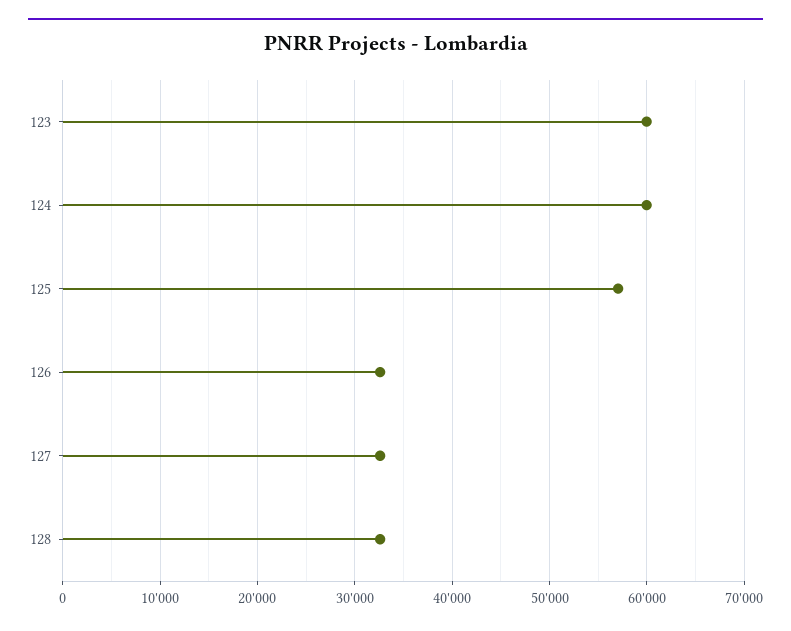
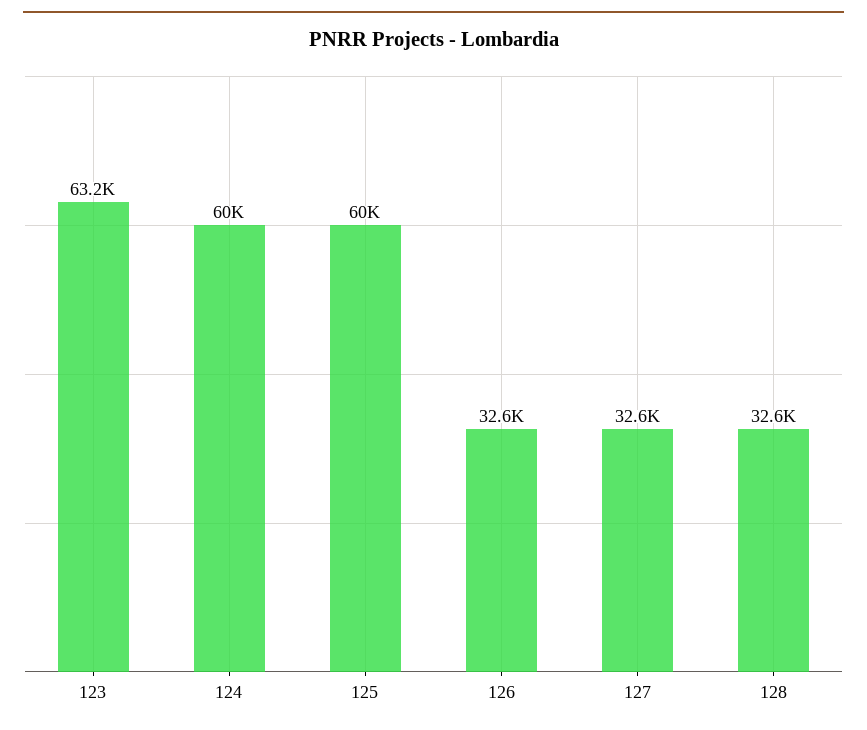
123: 60000 -> 63200
125: 57000 -> 60000

